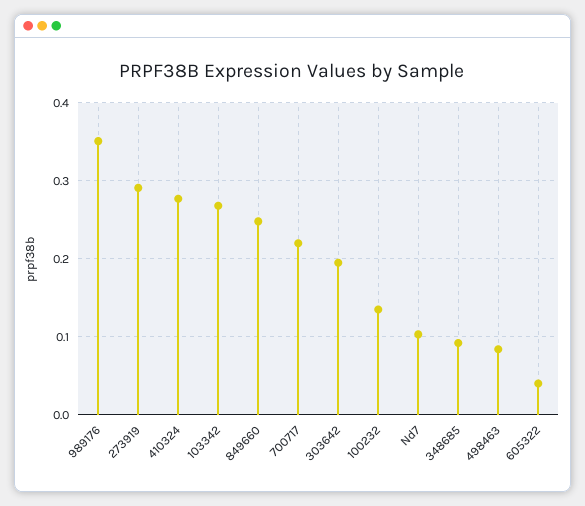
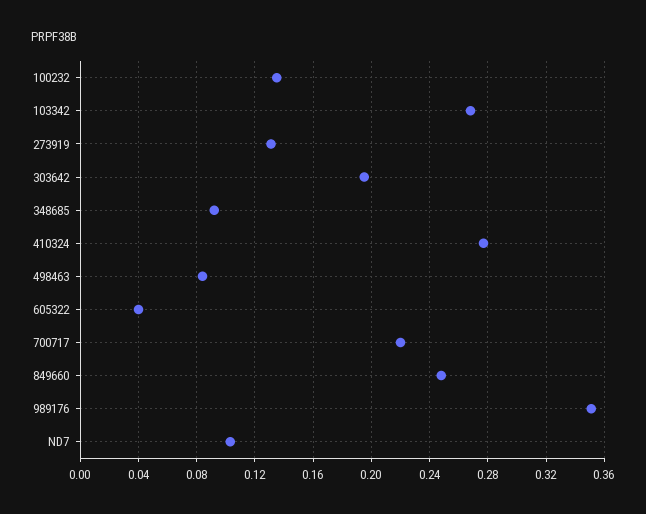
273919: 0.29 -> 0.13

